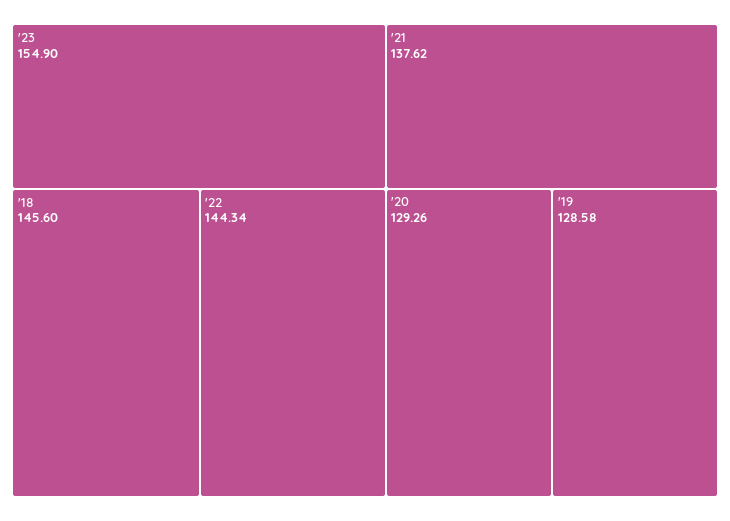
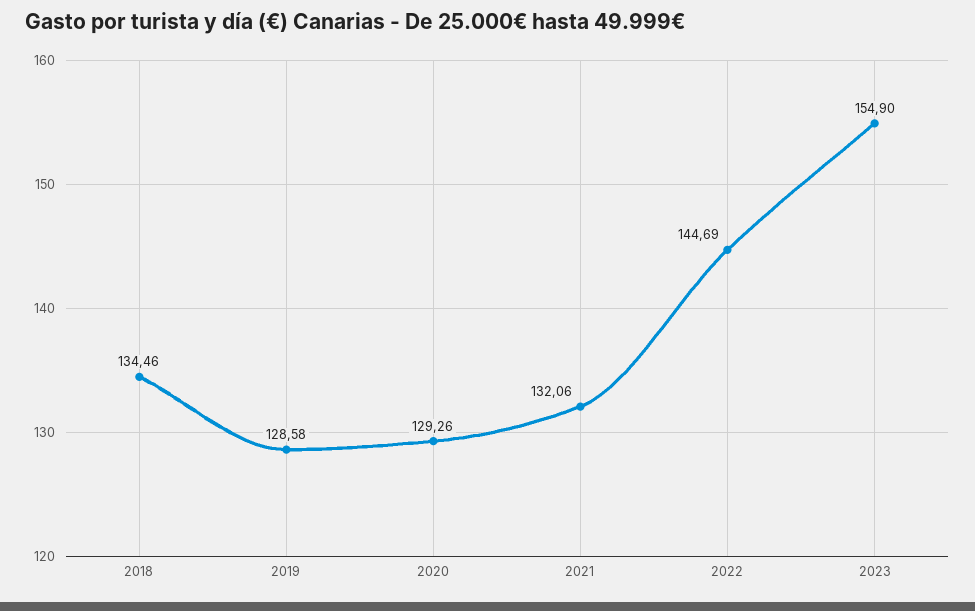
'18: 145.6 -> 134.46
'22: 144.34 -> 144.69
'21: 137.62 -> 132.06

